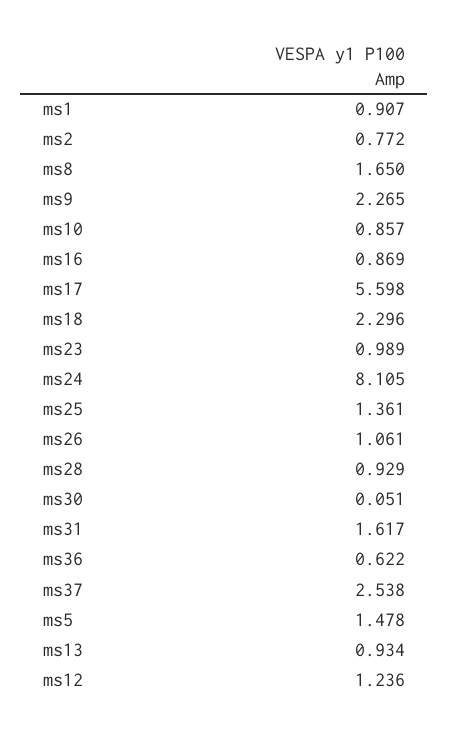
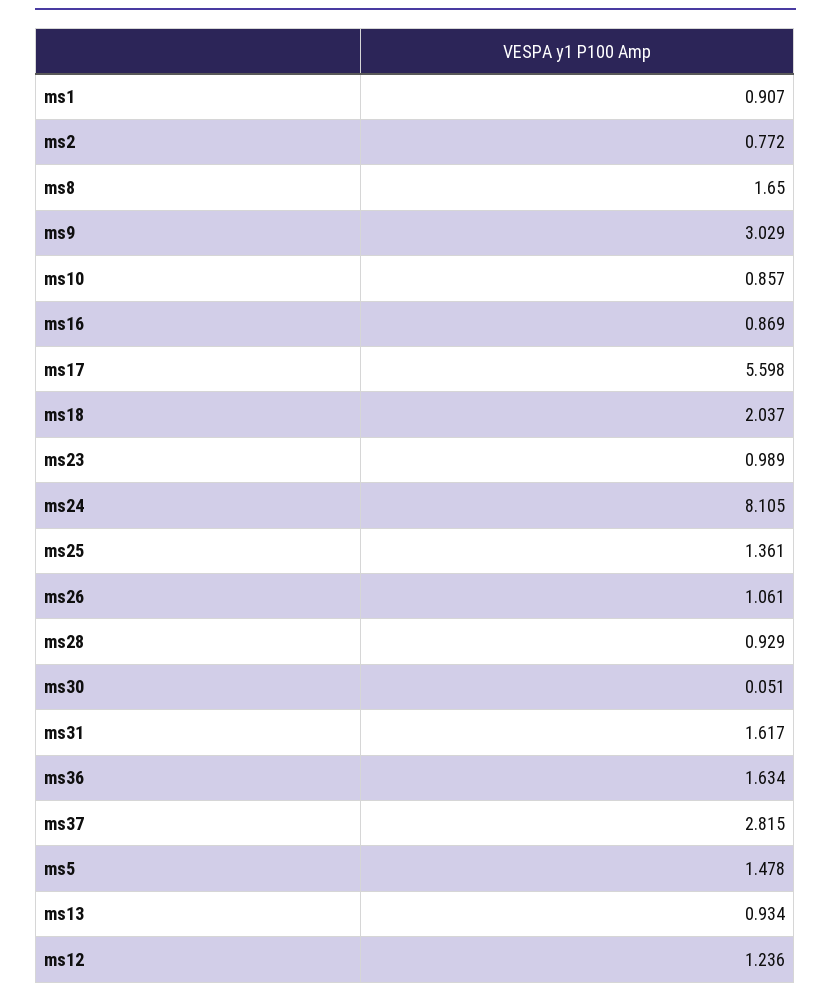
ms9: 2.265 -> 3.029
ms18: 2.296 -> 2.037
ms36: 0.622 -> 1.634
ms37: 2.538 -> 2.815

